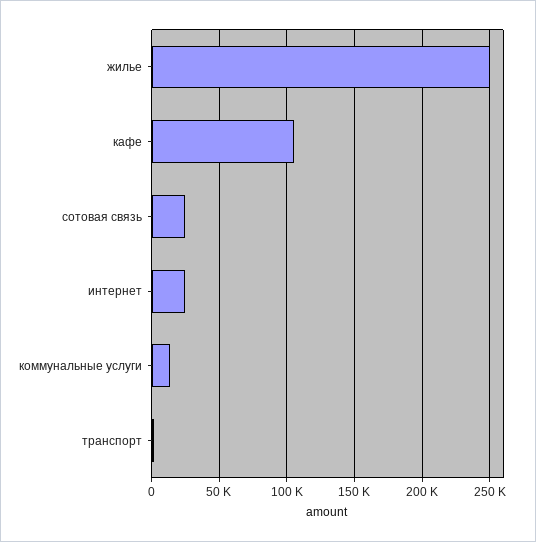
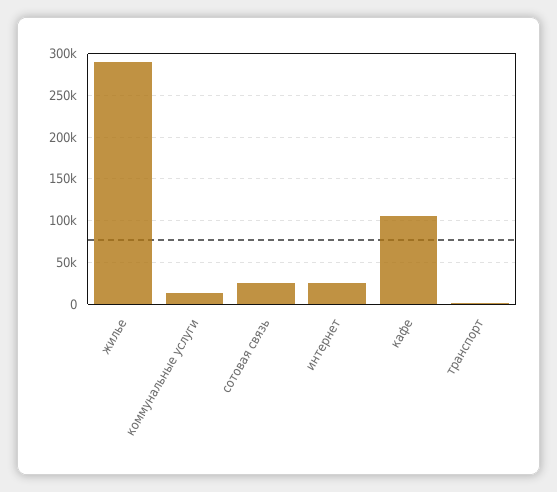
жилье: 250000 -> 290000

